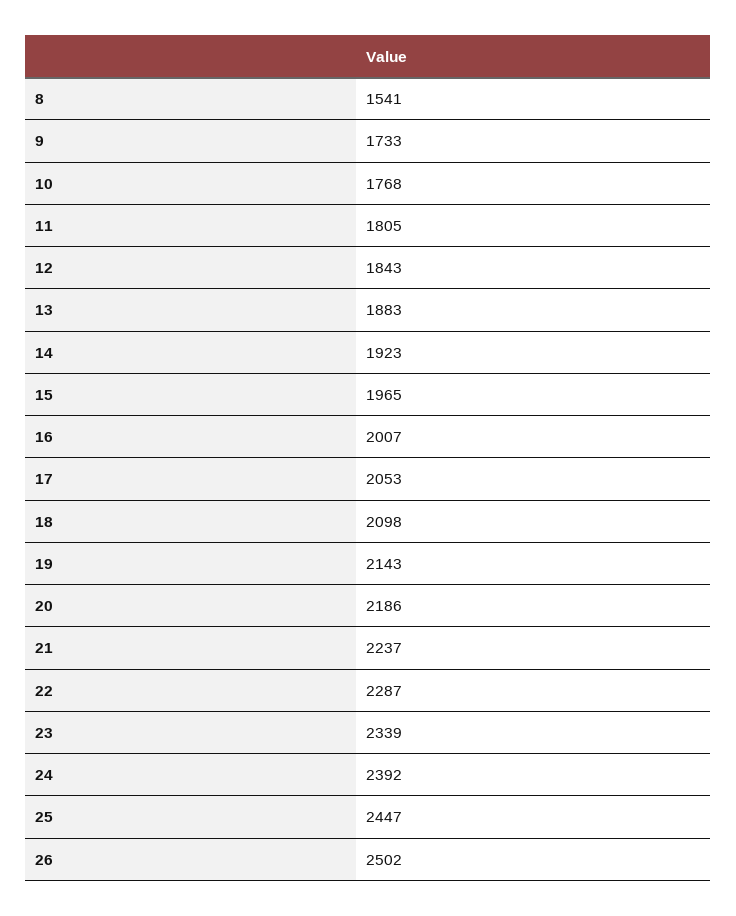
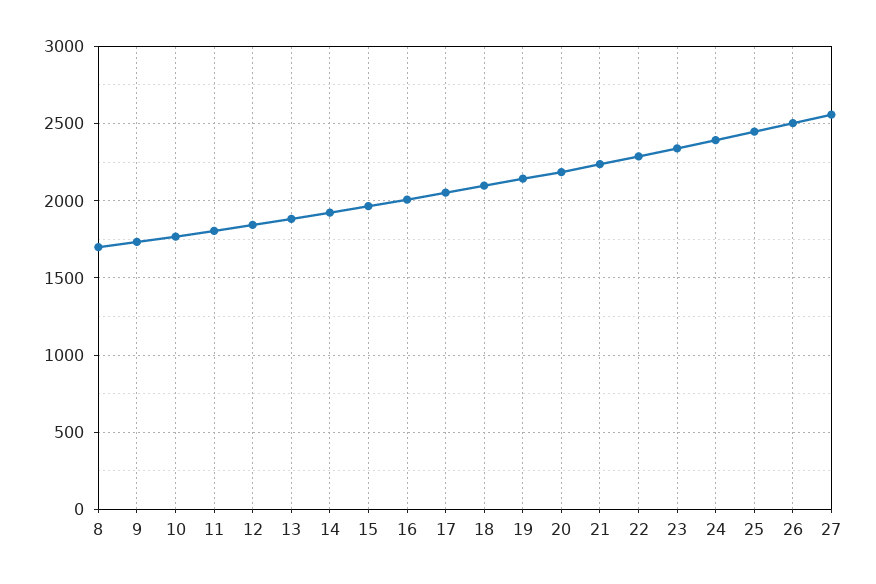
8: 1541 -> 1700
27: none -> 2550

